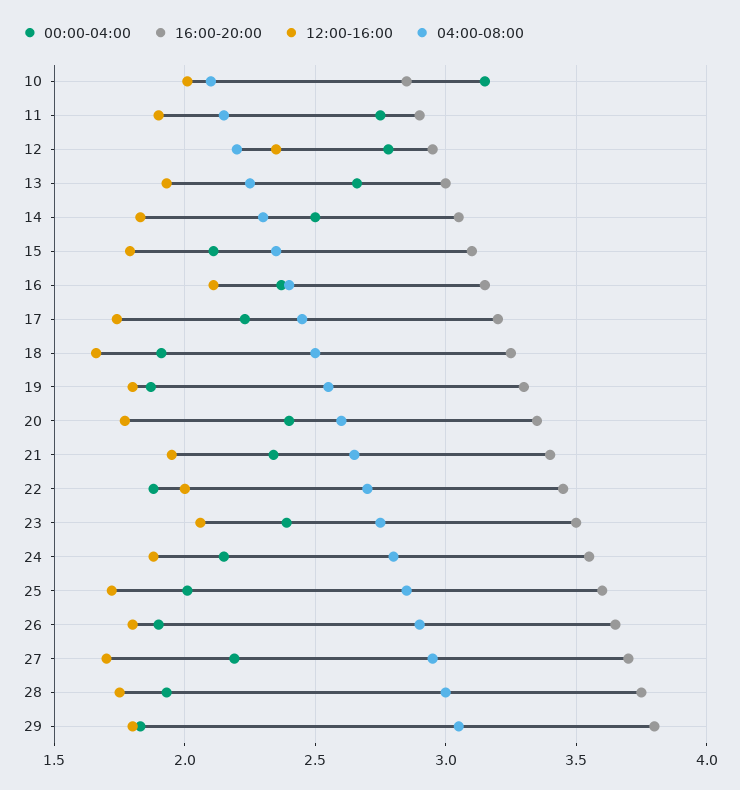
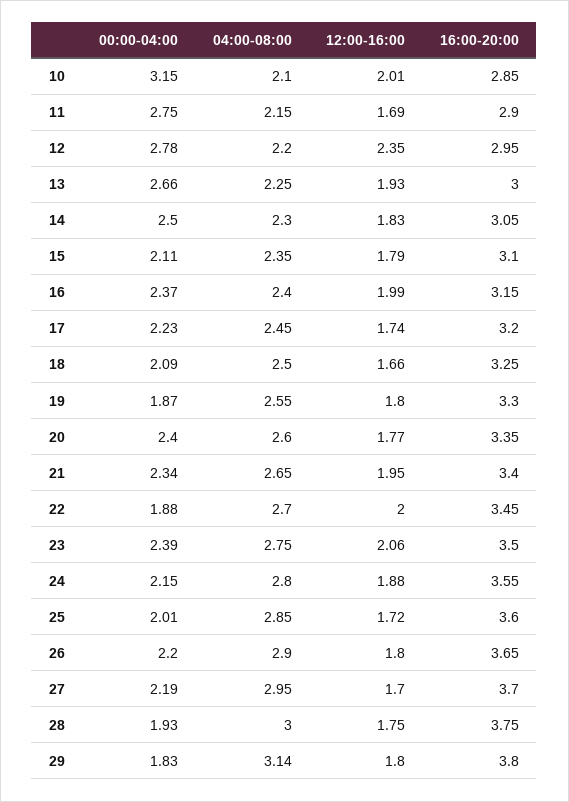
12:00-16:00, 11: 1.9 -> 1.69
12:00-16:00, 16: 2.1 -> 1.99
00:00-04:00, 18: 1.9 -> 2.09
00:00-04:00, 26: 1.9 -> 2.2
04:00-08:00, 29: 3.05 -> 3.14

